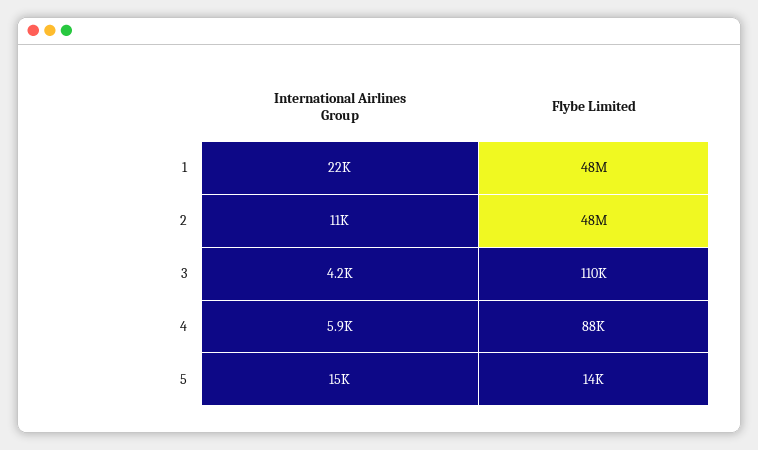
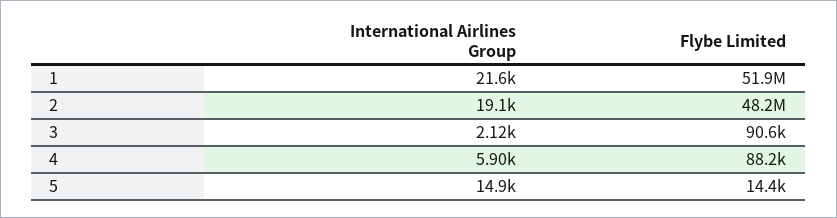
Flybe Limited, 1: 48000000 -> 51900000
International Airlines Group, 2: 11000 -> 19100
International Airlines Group, 3: 4200 -> 2120
Flybe Limited, 3: 110000 -> 90600

